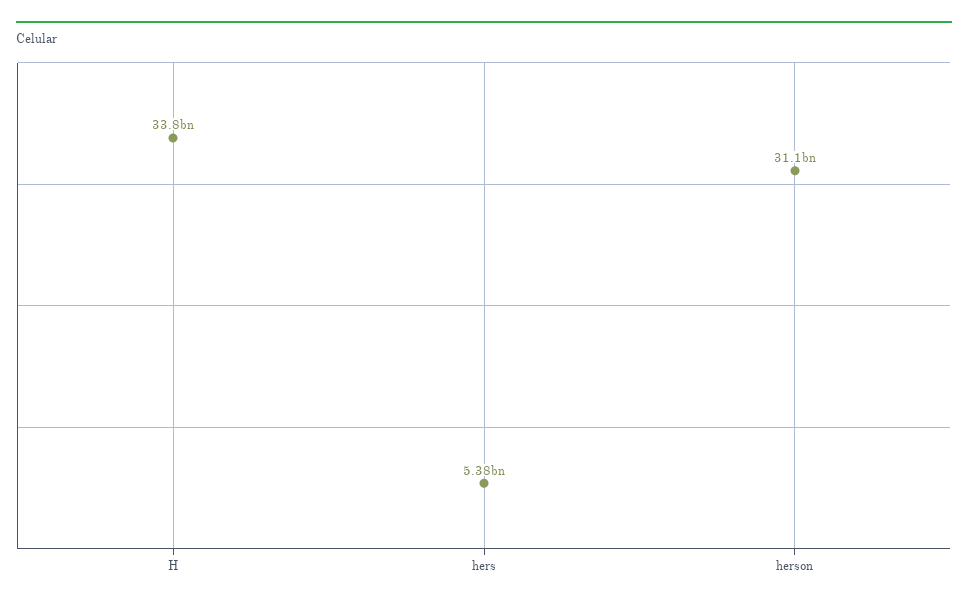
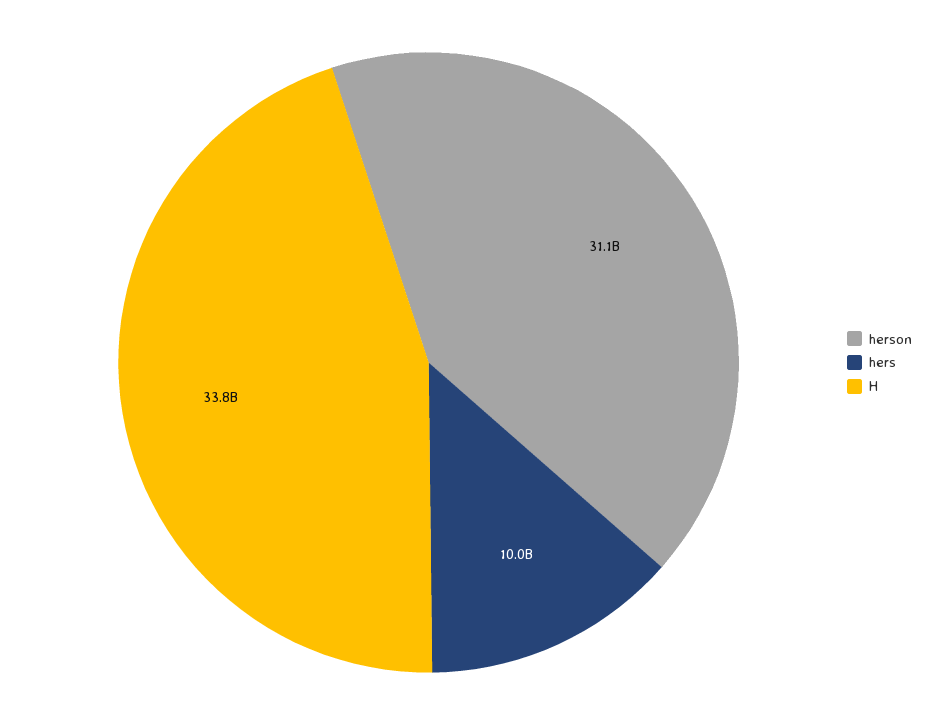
hers: 5380000000 -> 10000000000

